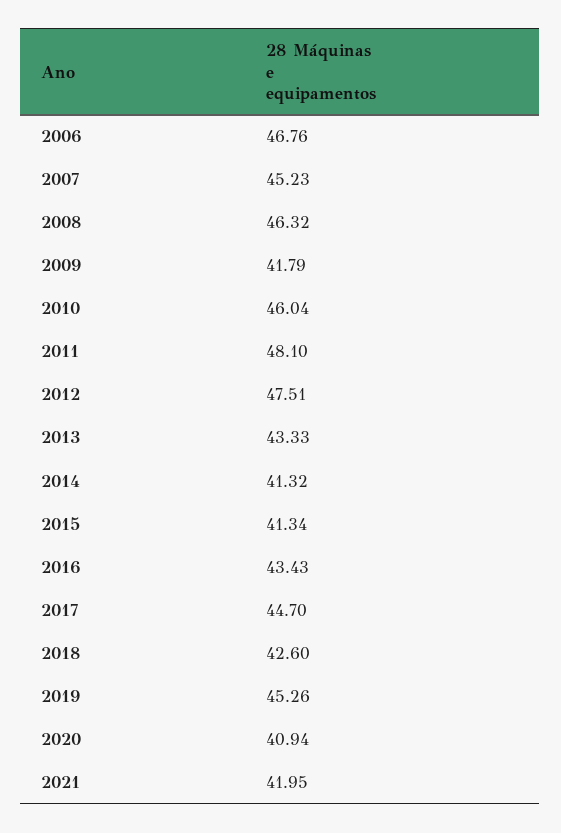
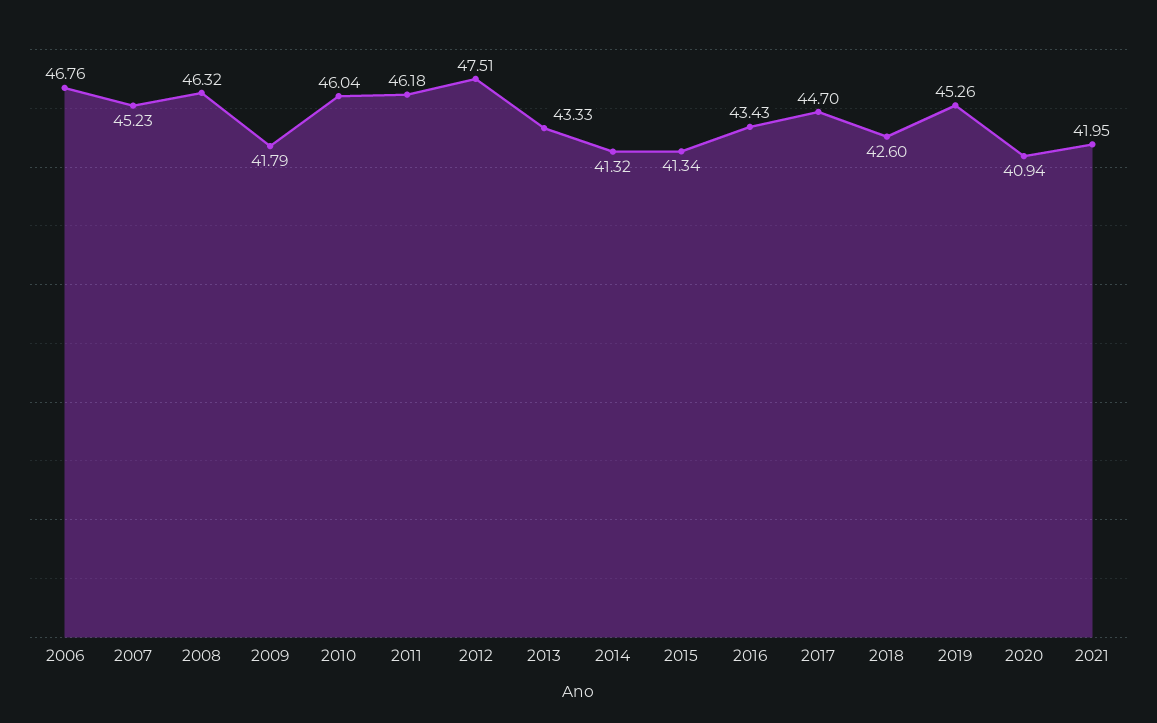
2011: 48.1 -> 46.18

